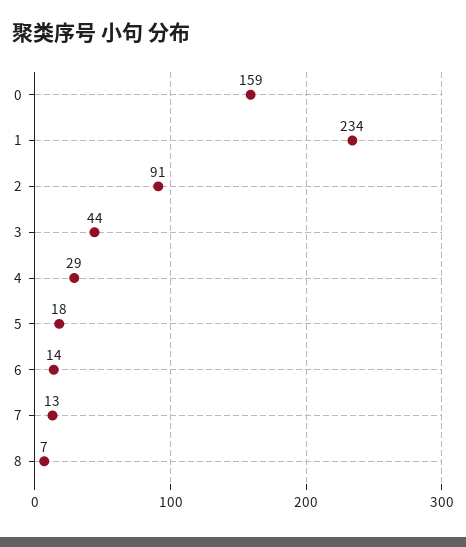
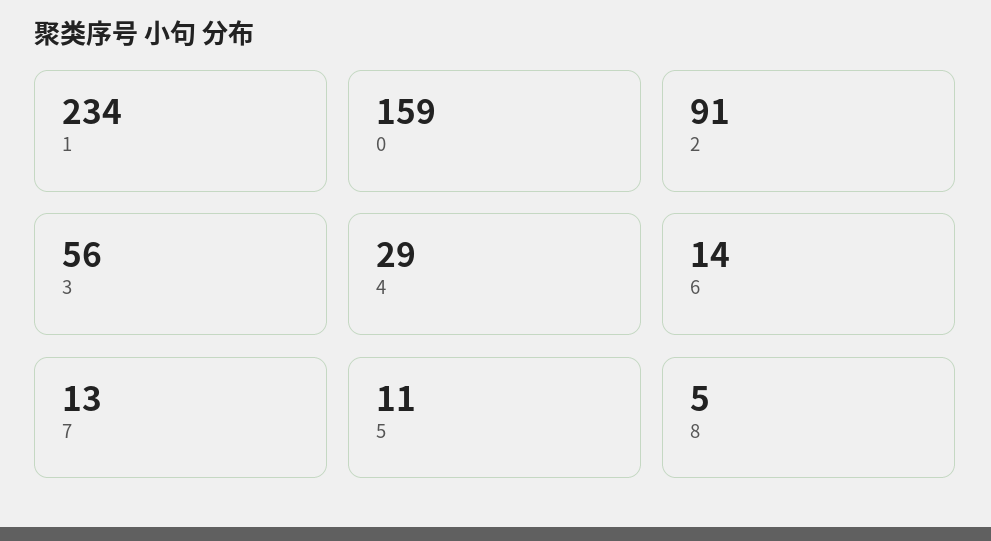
3: 44 -> 56
5: 18 -> 11
8: 7 -> 5

